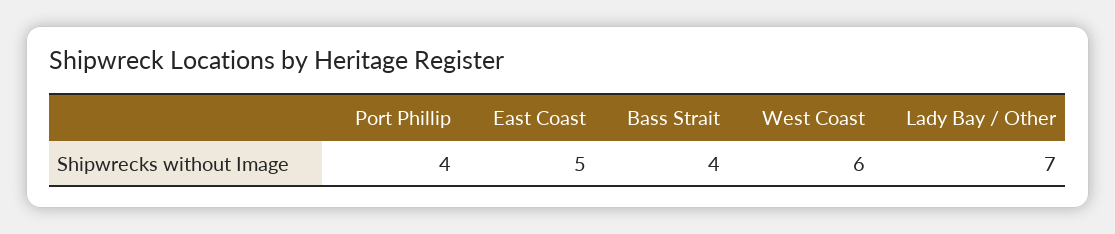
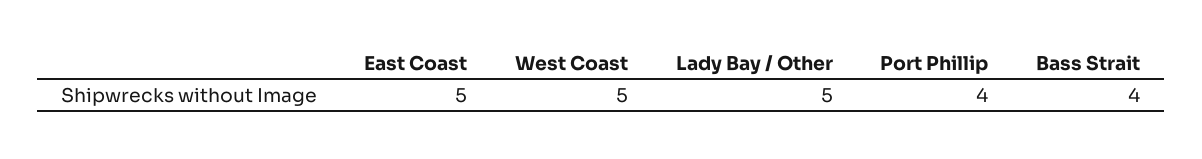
West Coast: 6 -> 5
Lady Bay / Other: 7 -> 5

